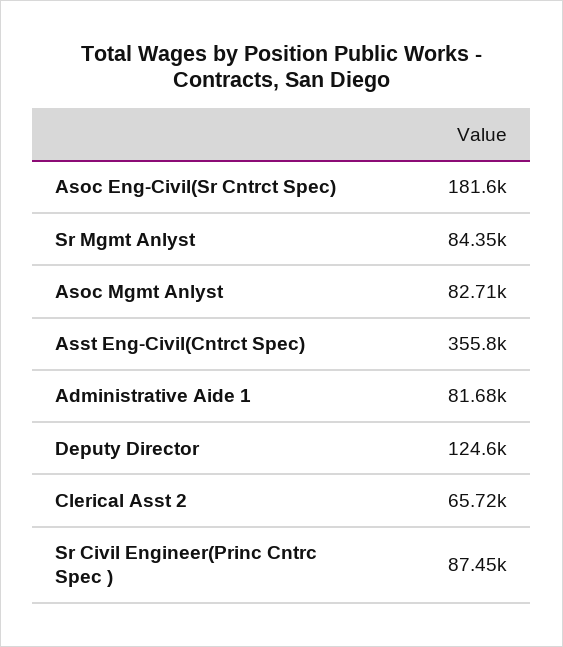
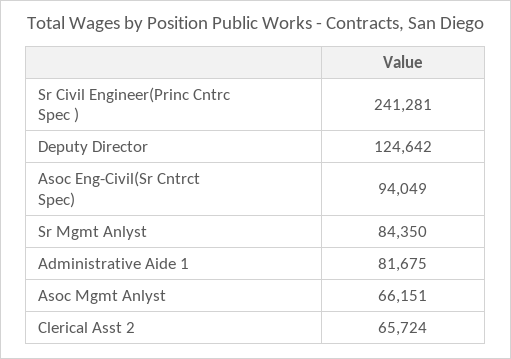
Asoc Eng-Civil(Sr Cntrct Spec): 181600 -> 94049
Asoc Mgmt Anlyst: 82710 -> 66151
Asst Eng-Civil(Cntrct Spec): 355800 -> none
Sr Civil Engineer(Princ Cntrc Spec ): 87450 -> 241281

